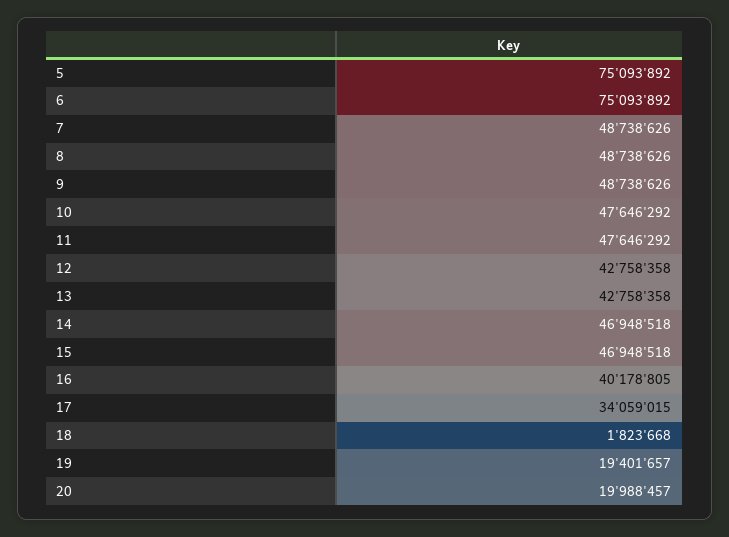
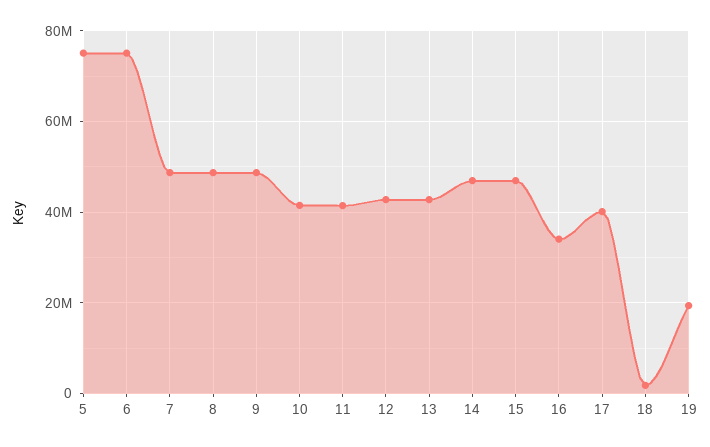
10: 47646292 -> 42000000
11: 47646292 -> 42000000
16: 40178805 -> 34000000
17: 34059015 -> 40000000
20: 19988457 -> none

